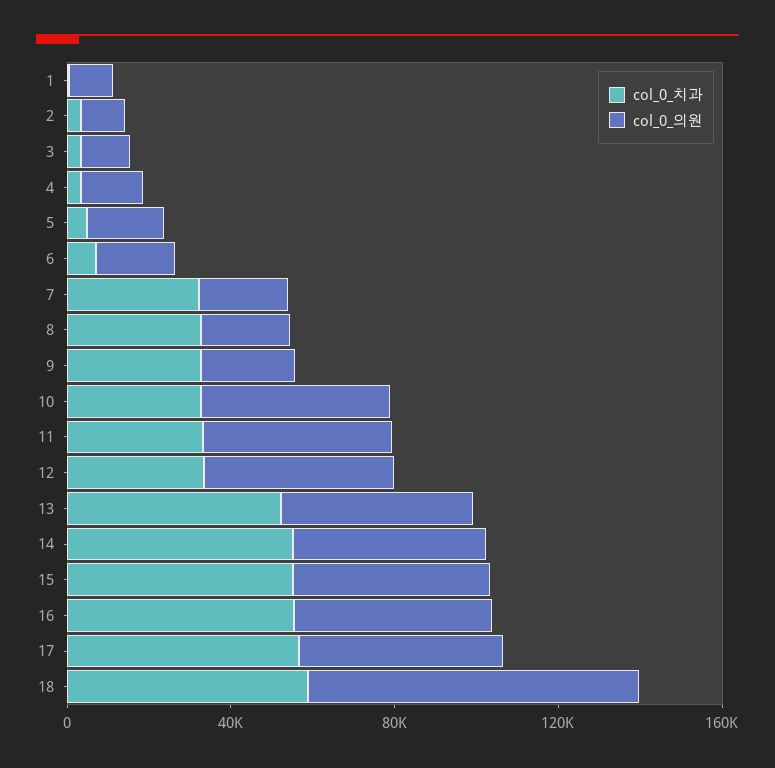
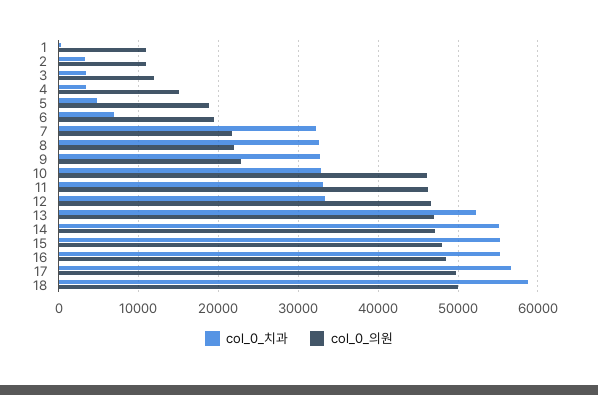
col_0_의원, 18: 80000 -> 50000

